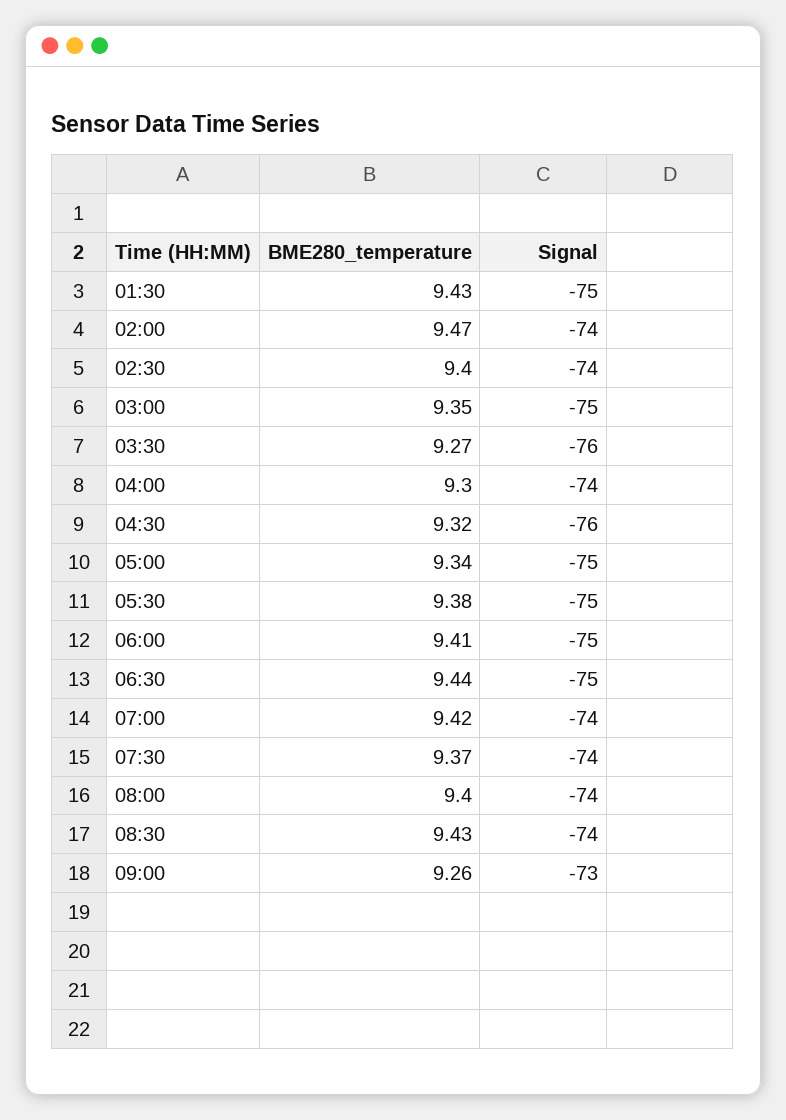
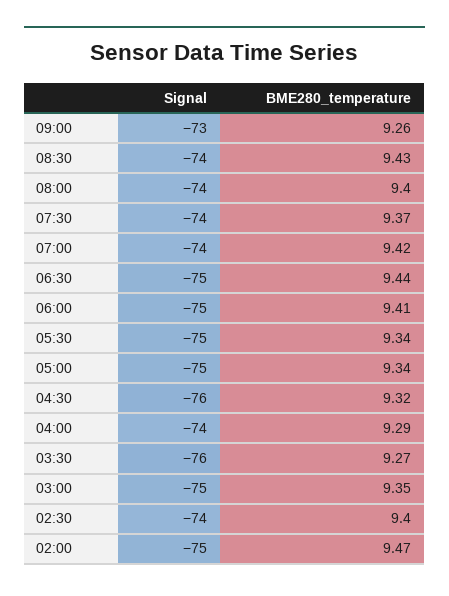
BME280_temperature, 01:30: 9.43 -> none
Signal, 01:30: -75 -> none
Signal, 02:00: -74 -> -75
BME280_temperature, 04:00: 9.3 -> 9.29
BME280_temperature, 05:30: 9.38 -> 9.34

